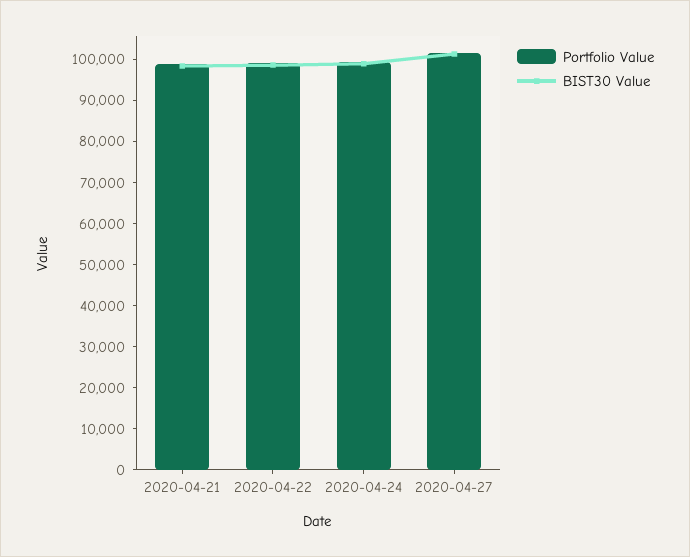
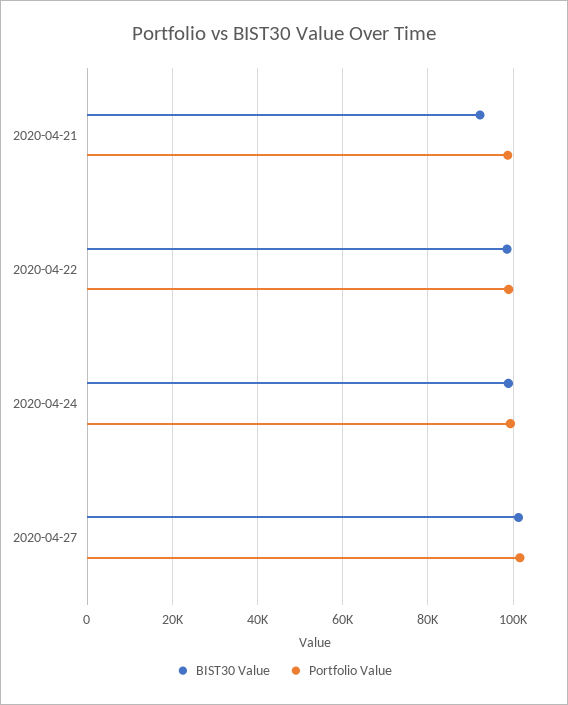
BIST30 Value, 2020-04-21: 98000 -> 92000

